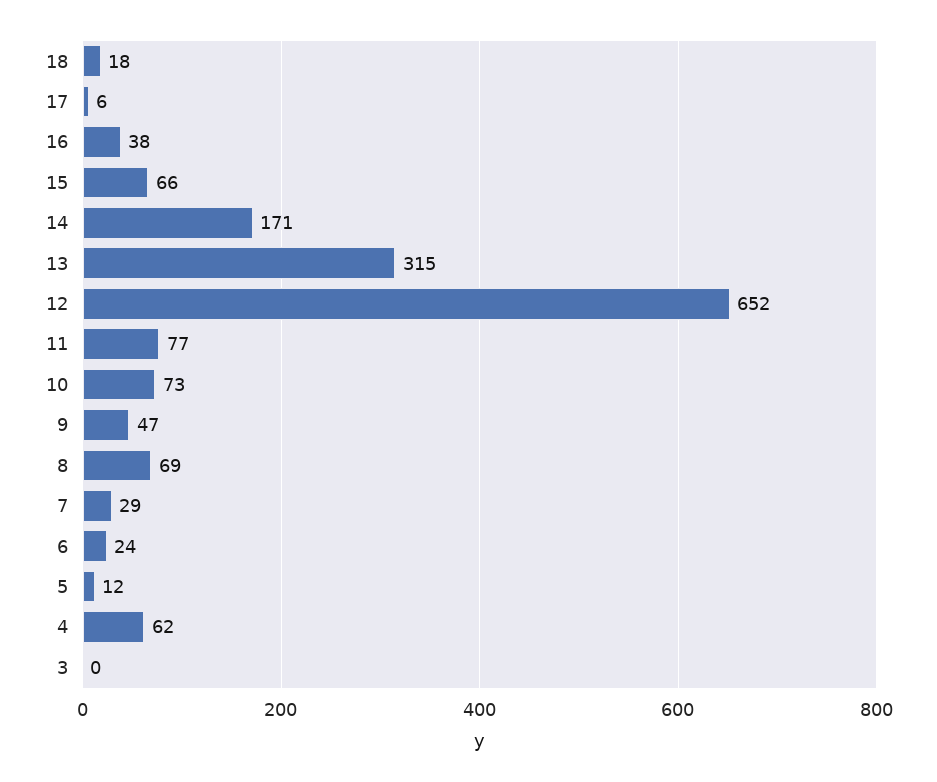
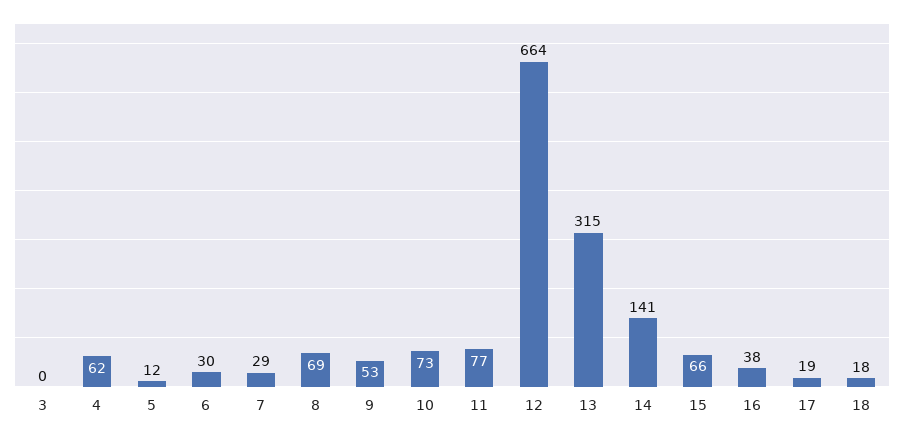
17: 6 -> 19
14: 171 -> 141
12: 652 -> 664
9: 47 -> 53
6: 24 -> 30

